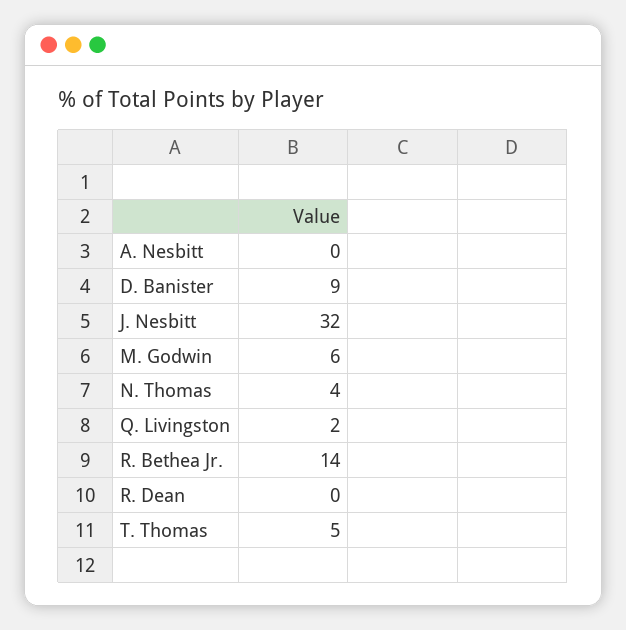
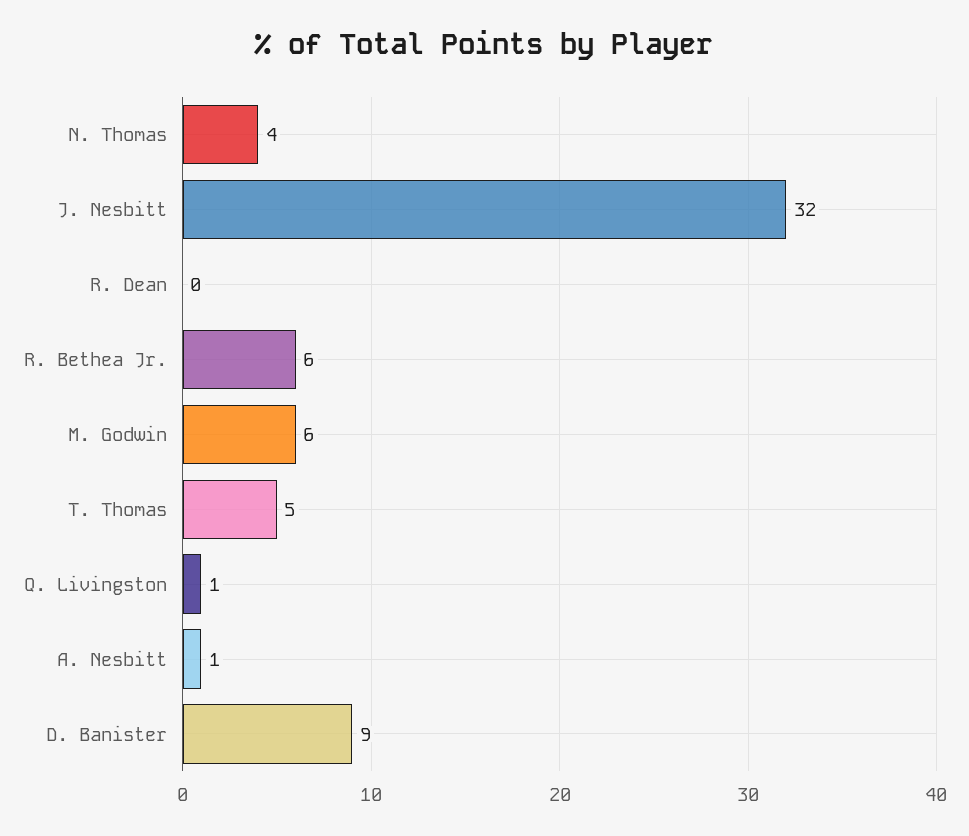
A. Nesbitt: 0 -> 1
Q. Livingston: 2 -> 1
R. Bethea Jr.: 14 -> 6

